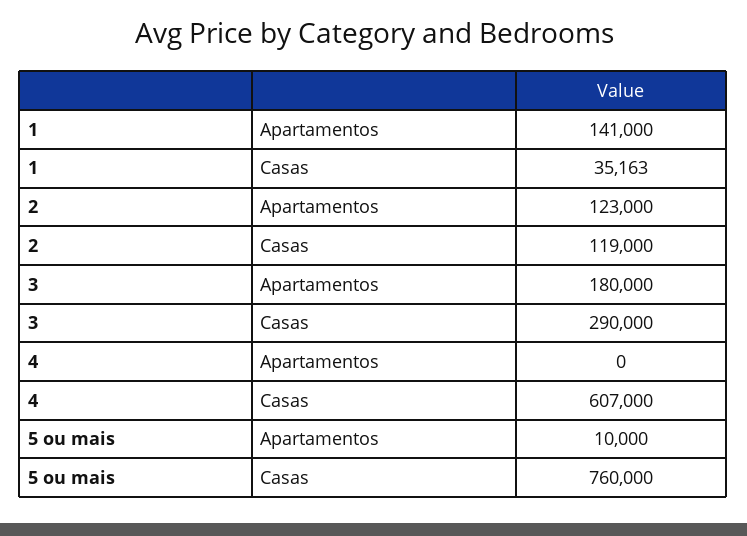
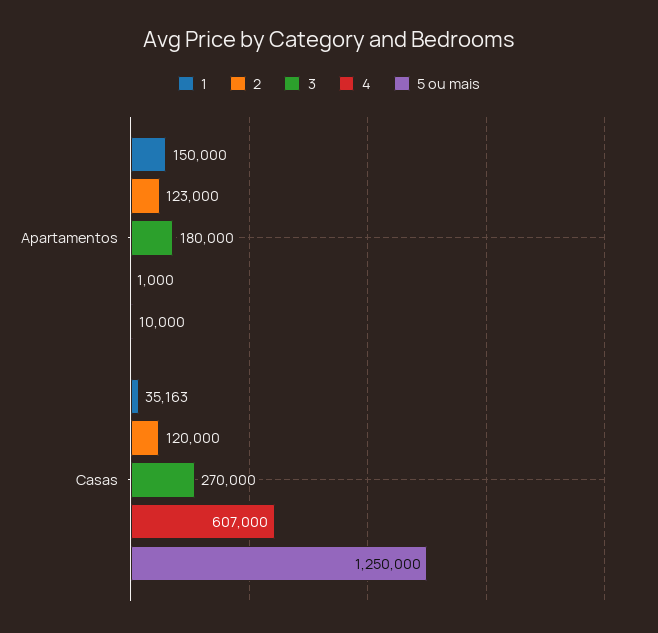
1, Apartamentos: 141000 -> 150000
2, Casas: 119000 -> 120000
3, Casas: 290000 -> 270000
4, Apartamentos: 0 -> 1000
5 ou mais, Casas: 760000 -> 1250000

